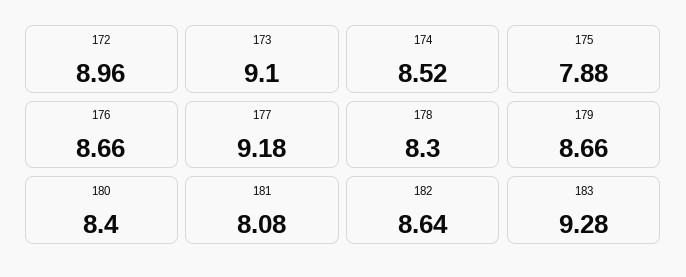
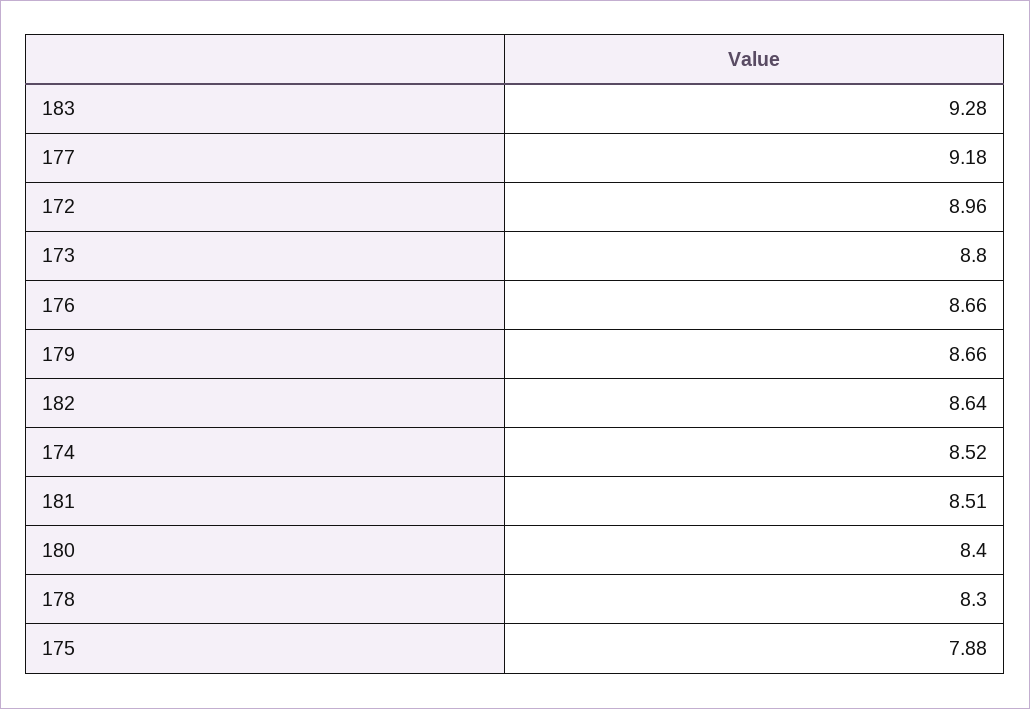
173: 9.1 -> 8.8
181: 8.08 -> 8.51

